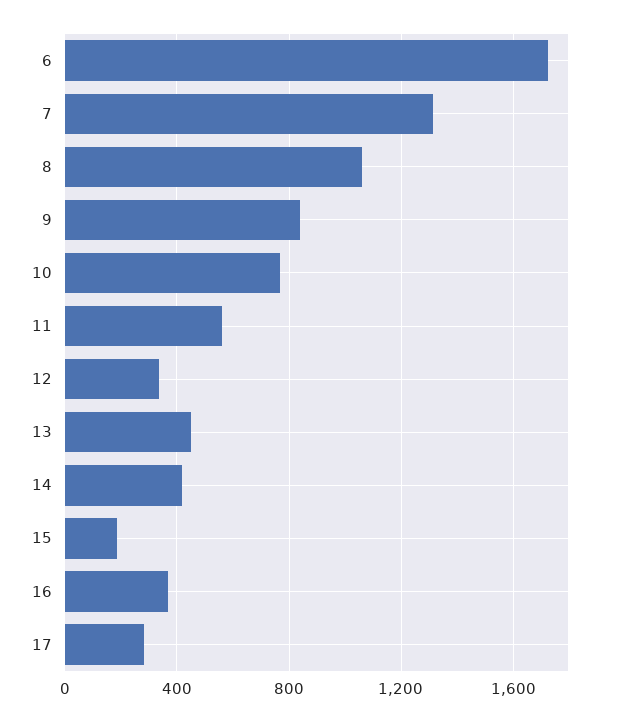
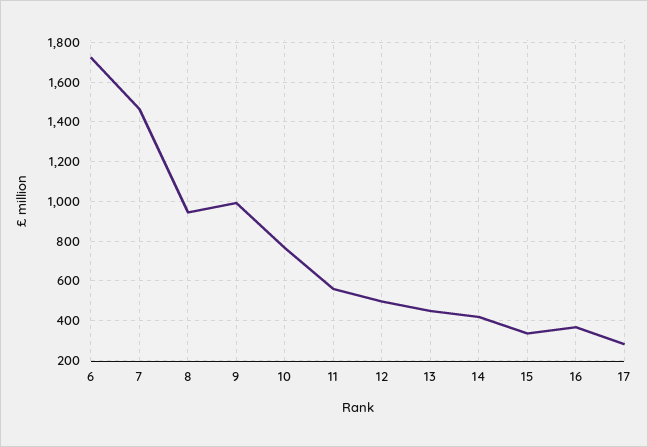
7: 1300 -> 1450
8: 1050 -> 950
9: 850 -> 1000
12: 350 -> 500
15: 200 -> 350

